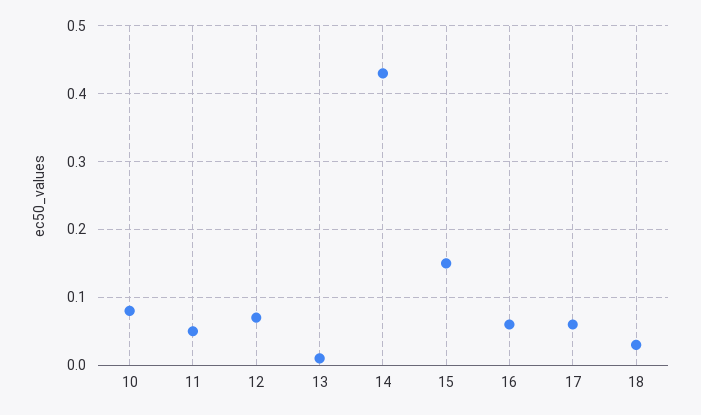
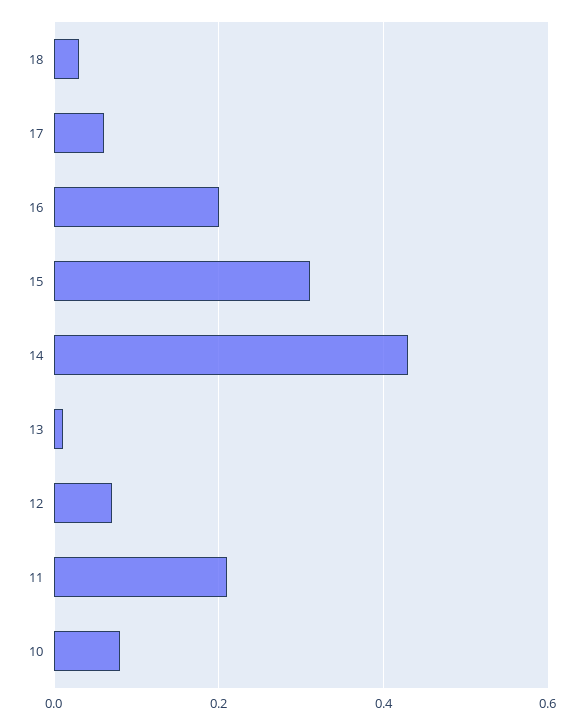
11: 0.05 -> 0.2
15: 0.15 -> 0.3
16: 0.06 -> 0.2

